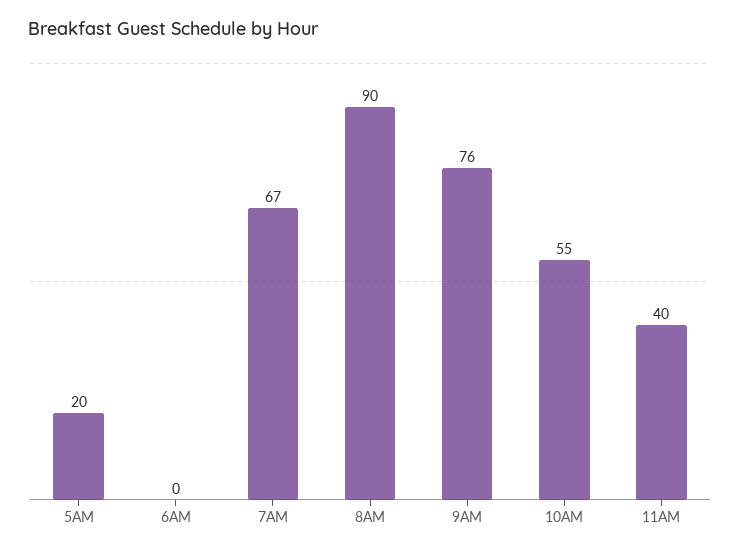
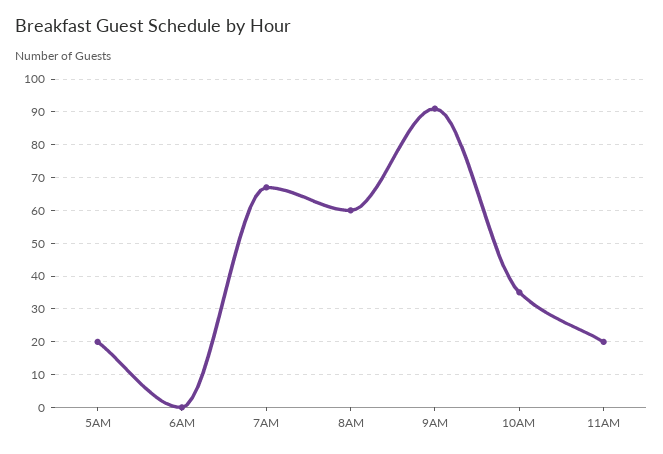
8AM: 90 -> 60
9AM: 76 -> 90
10AM: 55 -> 35
11AM: 40 -> 20

